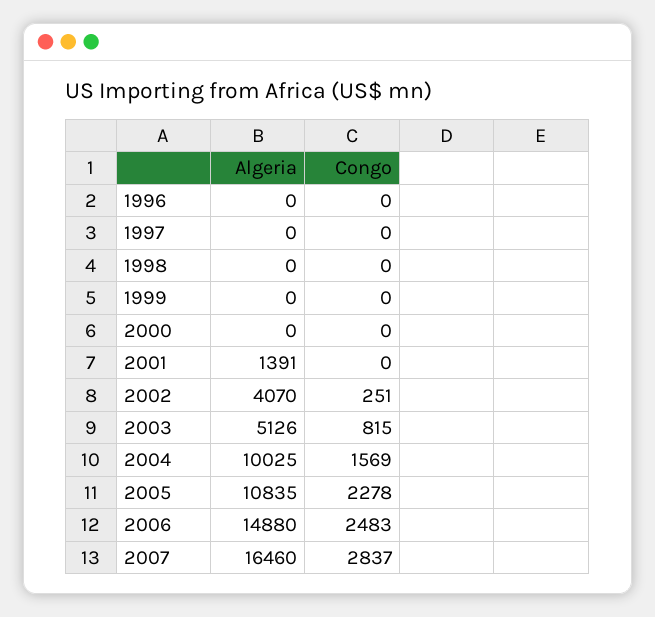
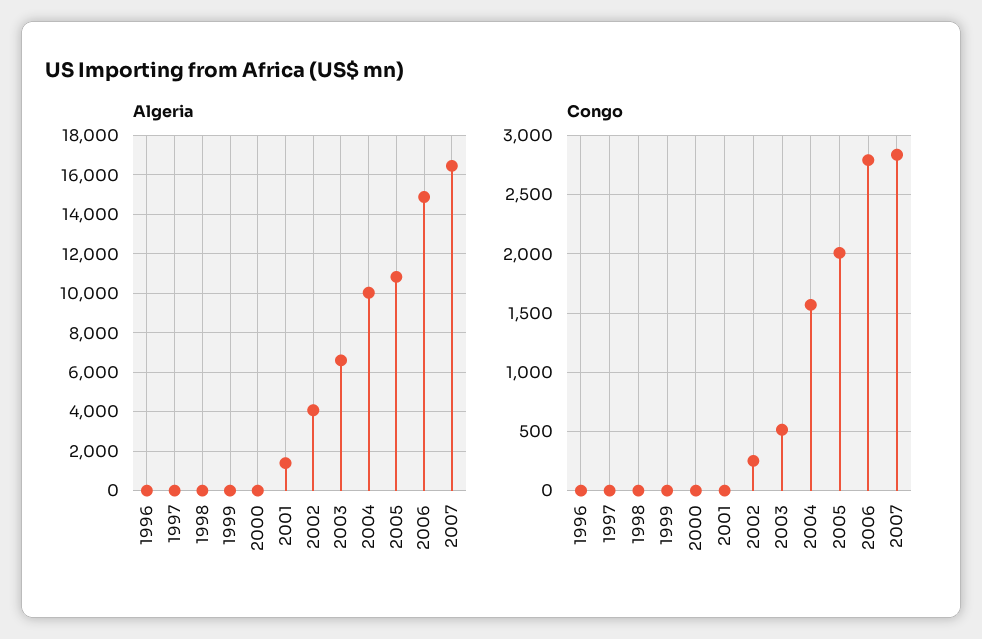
Algeria, 2003: 5126 -> 6500
Congo, 2003: 815 -> 500
Congo, 2005: 2278 -> 2000
Congo, 2006: 2483 -> 2800

